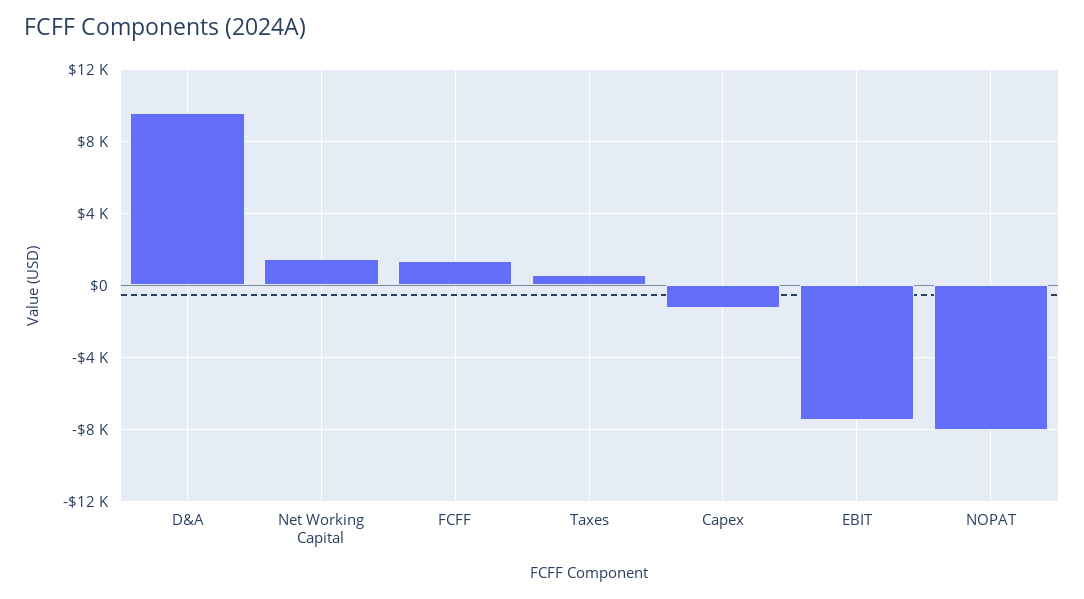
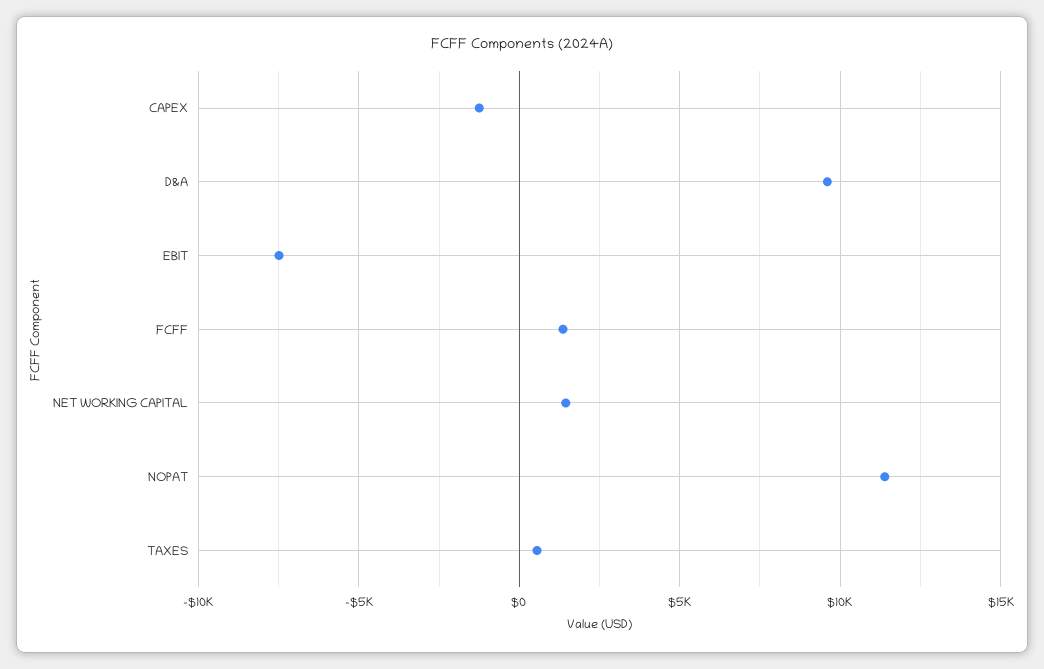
NOPAT: -8000 -> 11500

